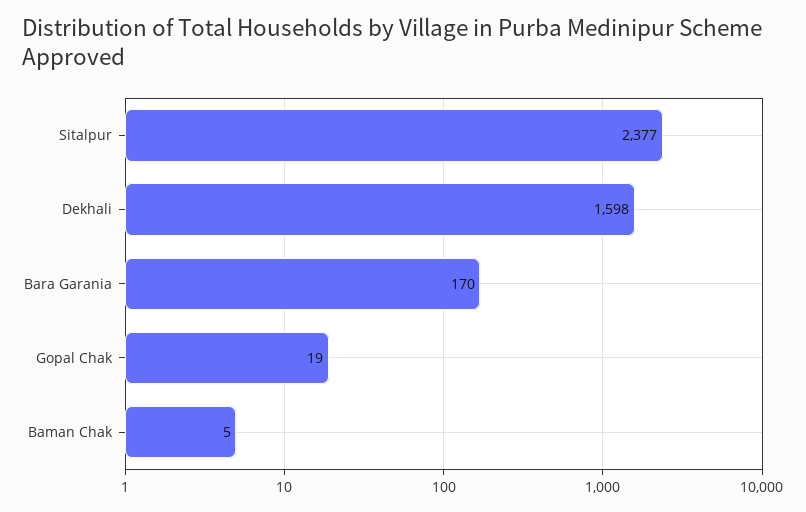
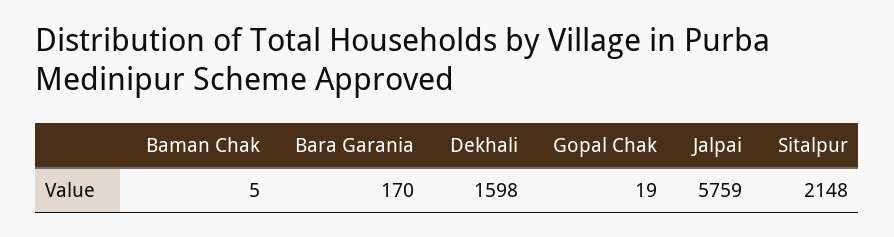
Sitalpur: 2377 -> 2148
Jalpai: none -> 5759

